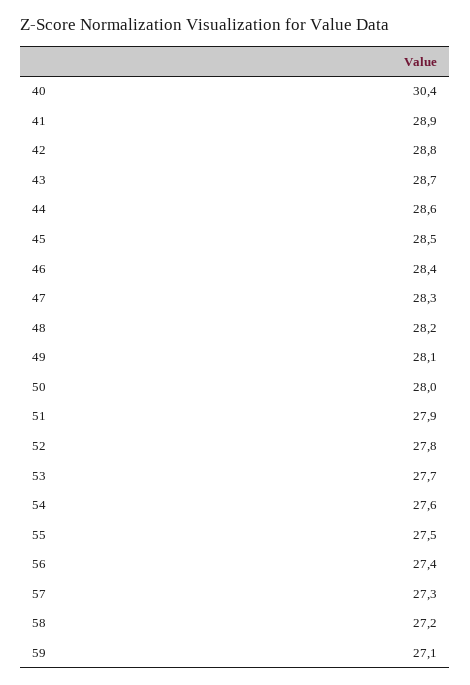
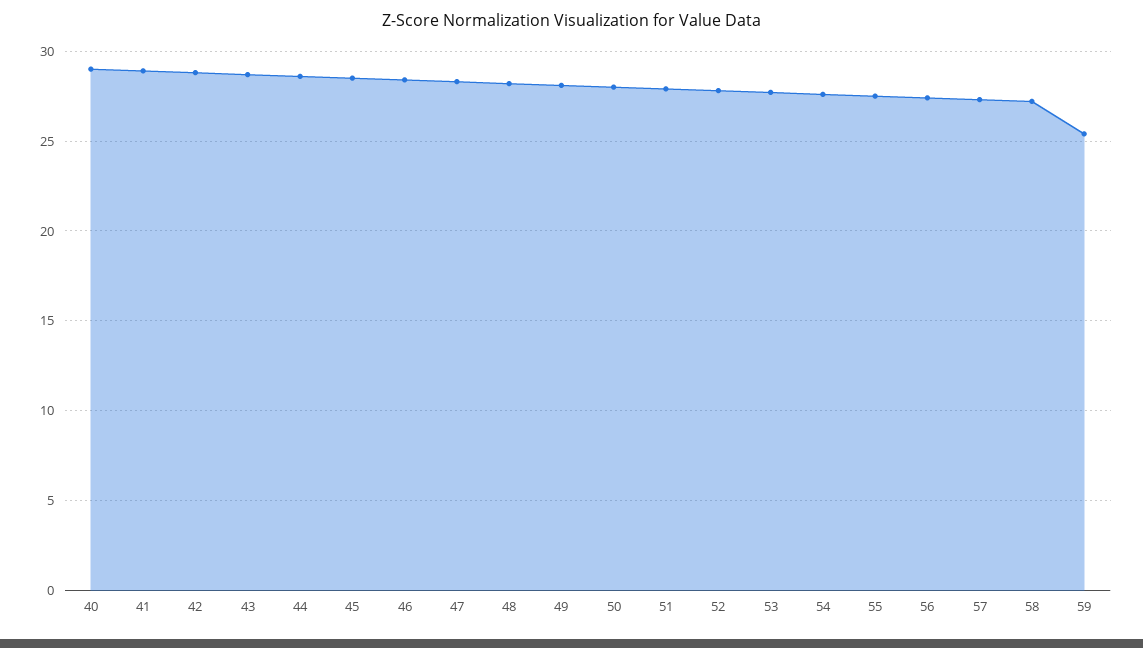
40: 30.4 -> 29
59: 27.1 -> 25.5

